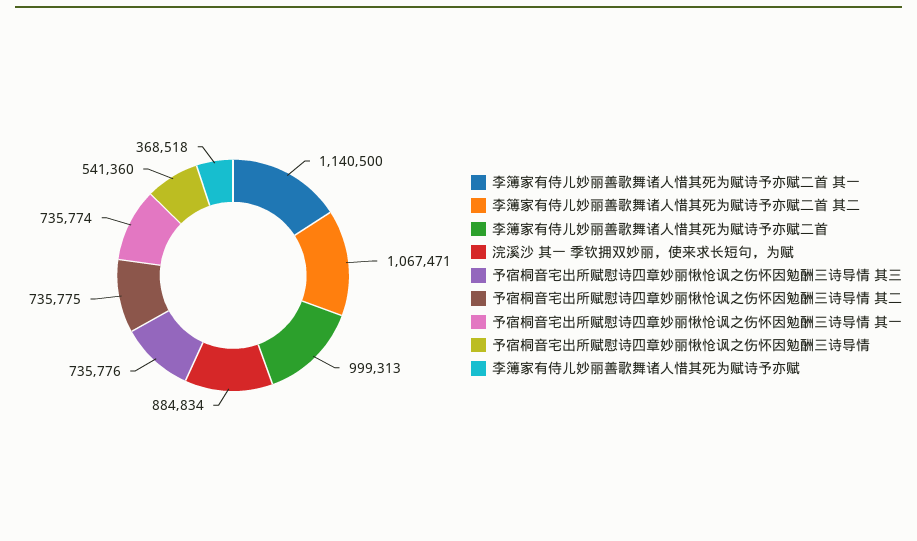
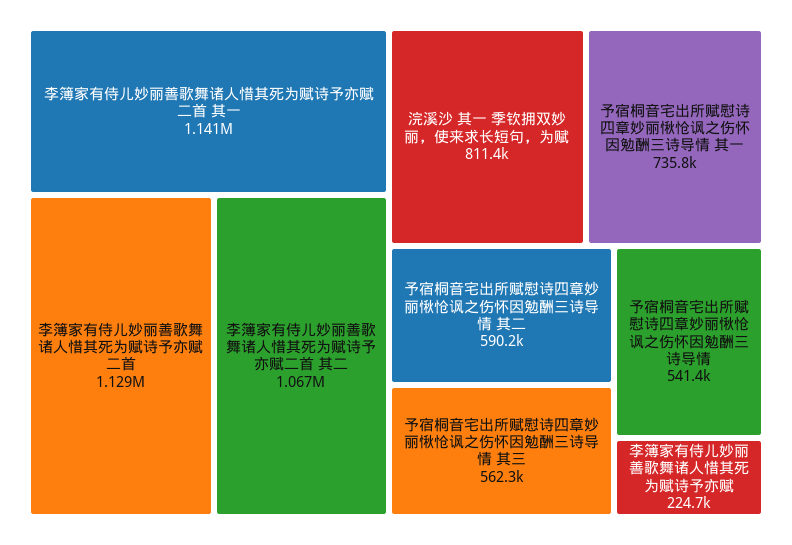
李簿家有侍儿妙丽善歌舞诸人惜其死为赋诗予亦赋二首: 999313 -> 1129000
浣溪沙 其一 季钦拥双妙丽，使来求长短句，为赋: 884834 -> 811400
予宿桐音宅出所赋慰诗四章妙丽愀怆讽之伤怀因勉酬三诗导情 其三: 735776 -> 562300
予宿桐音宅出所赋慰诗四章妙丽愀怆讽之伤怀因勉酬三诗导情 其二: 735775 -> 590200
李簿家有侍儿妙丽善歌舞诸人惜其死为赋诗予亦赋: 368518 -> 224700

